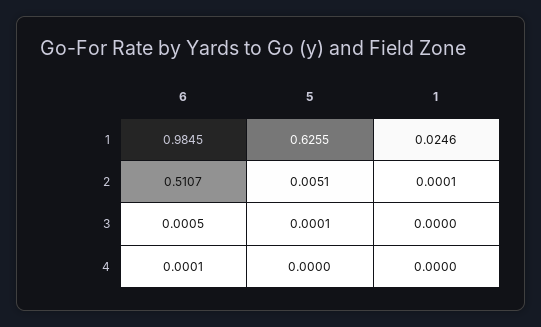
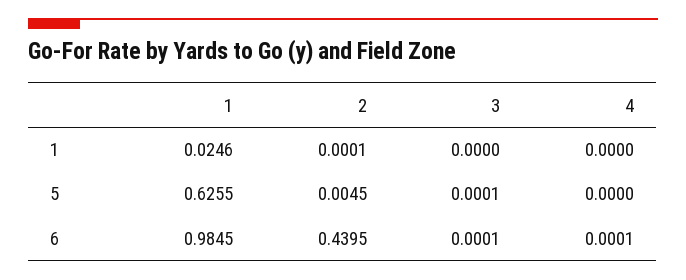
6, 2: 0.5107 -> 0.4395
5, 2: 0.0051 -> 0.0045
6, 3: 0.0005 -> 0.0001

